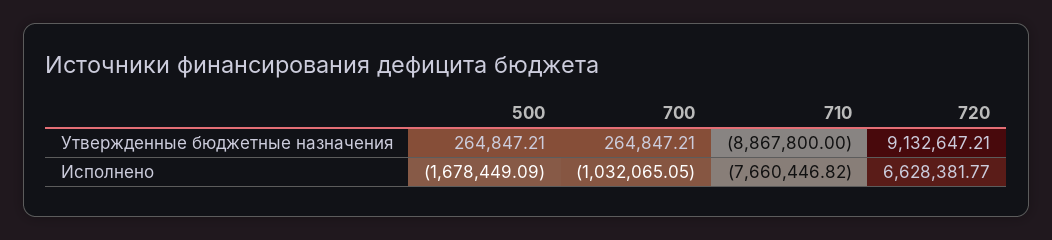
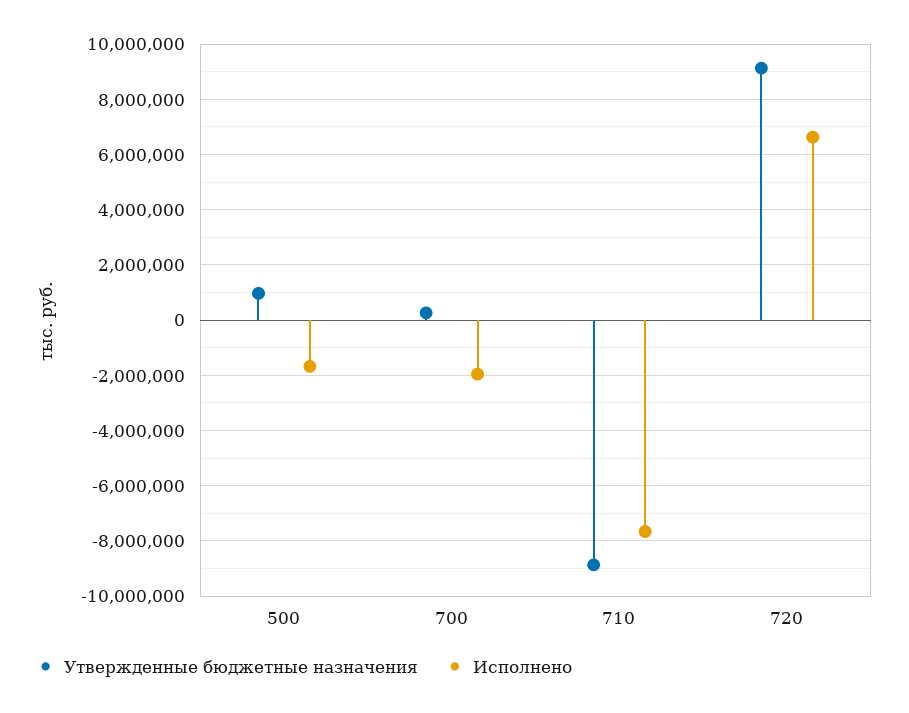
Утвержденные бюджетные назначения, 500: 264847.21 -> 1000000
Исполнено, 700: -1032065.05 -> -2000000

